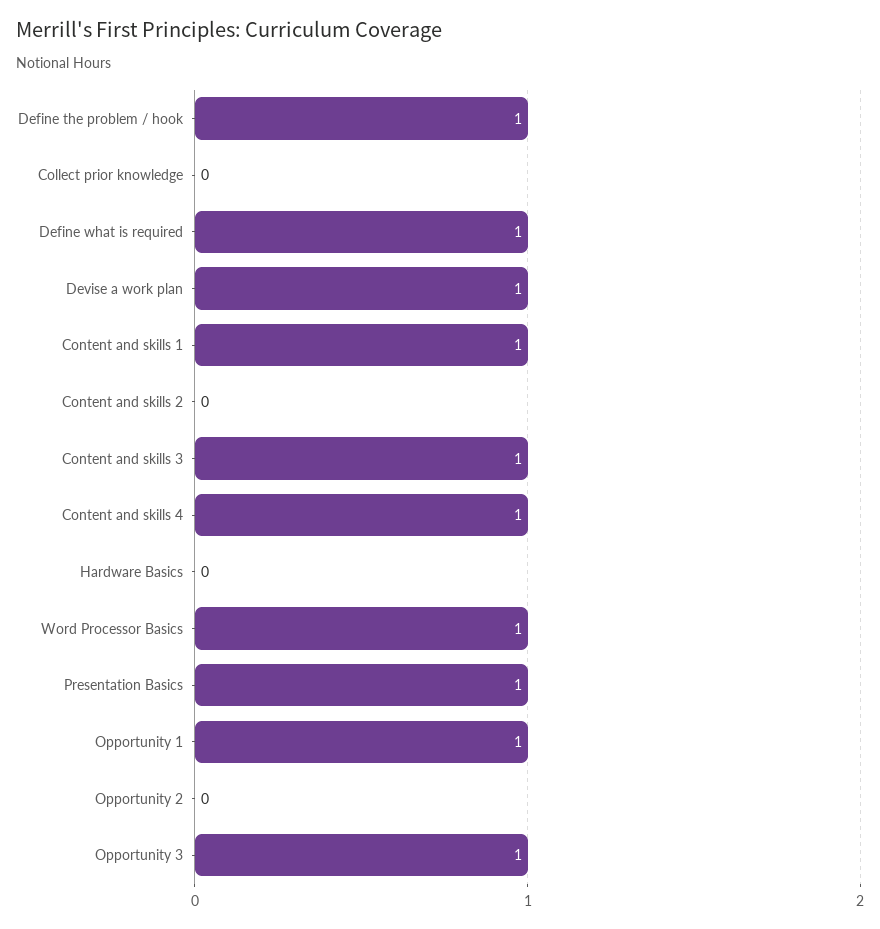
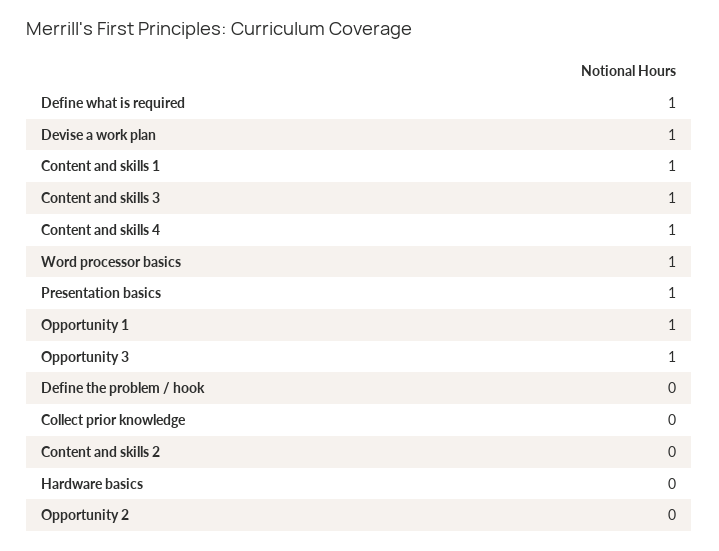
Define the problem / hook: 1 -> 0

